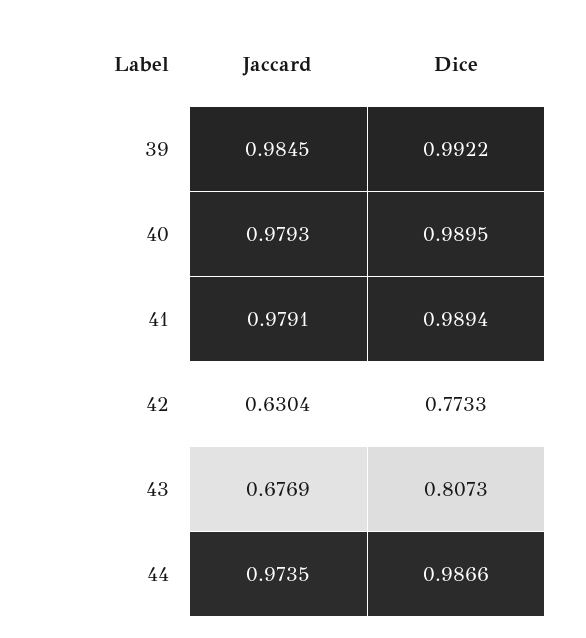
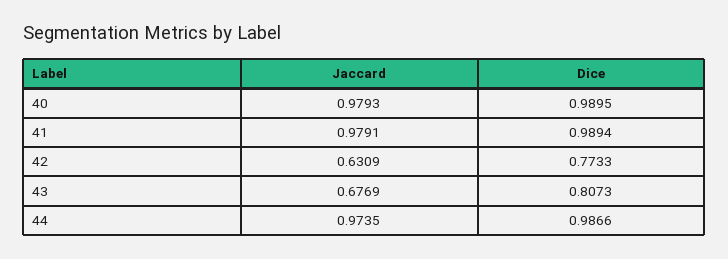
Jaccard, 39: 0.9845 -> none
Dice, 39: 0.9922 -> none
Jaccard, 42: 0.6304 -> 0.6309

